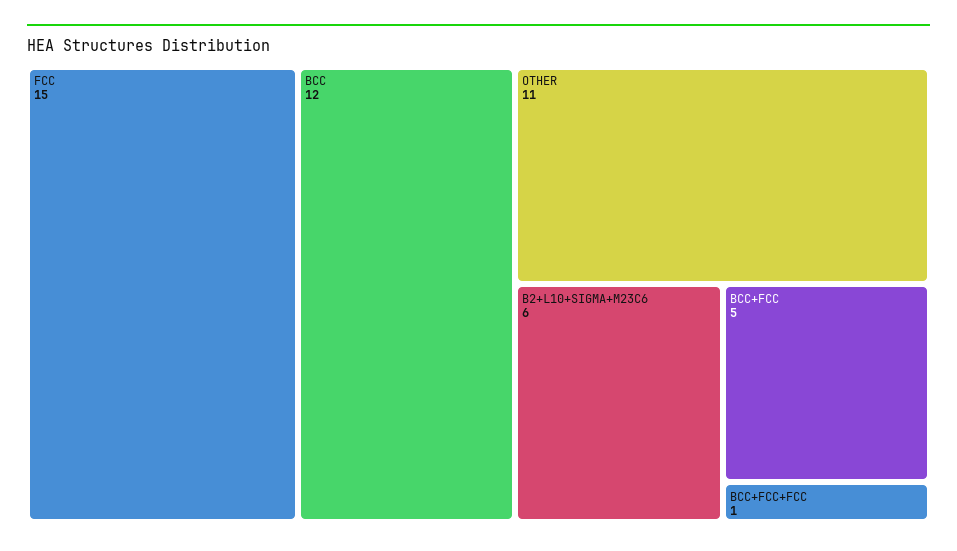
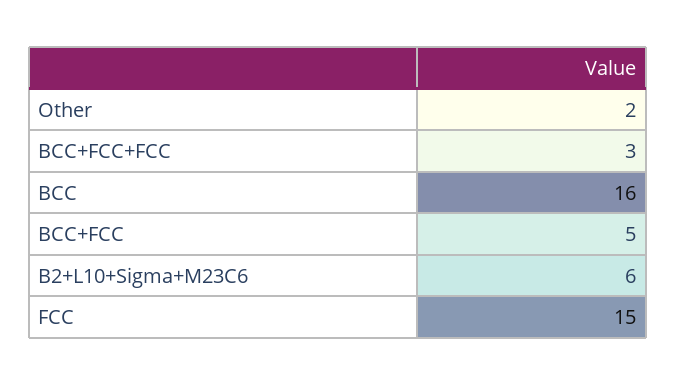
BCC: 12 -> 16
OTHER: 11 -> 2
BCC+FCC+FCC: 1 -> 3

